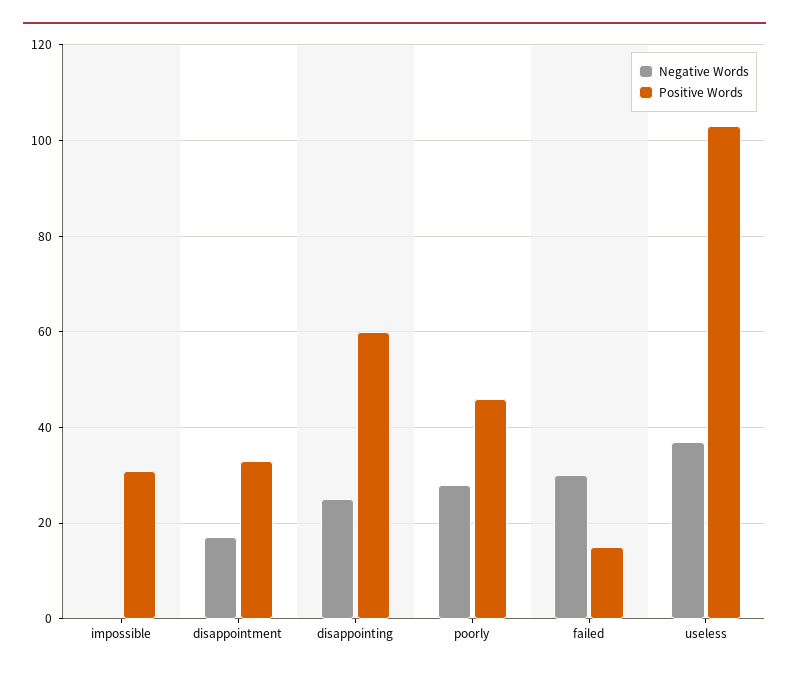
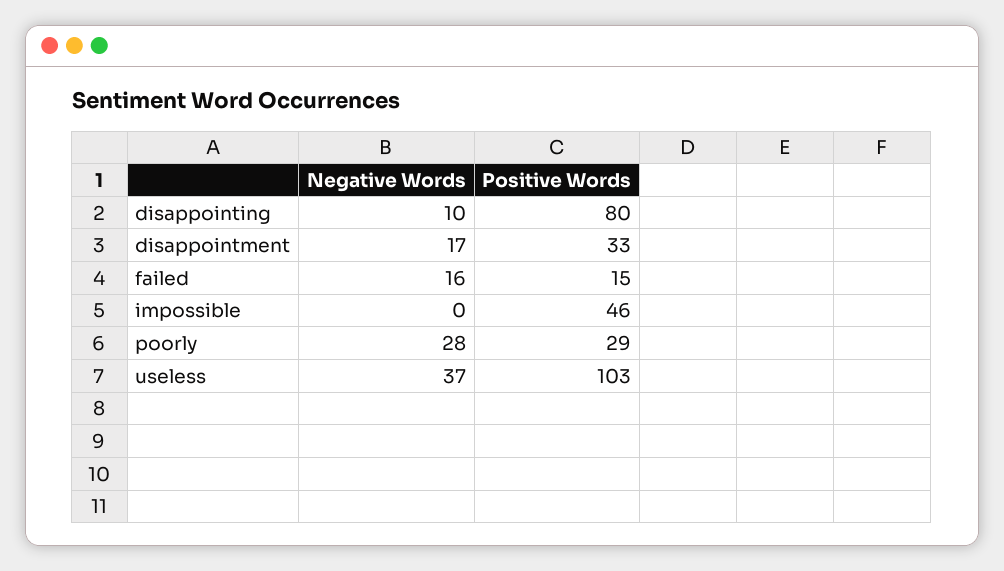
Positive Words, impossible: 30 -> 46
Negative Words, disappointing: 25 -> 10
Positive Words, disappointing: 60 -> 80
Positive Words, poorly: 45 -> 29
Negative Words, failed: 30 -> 16

